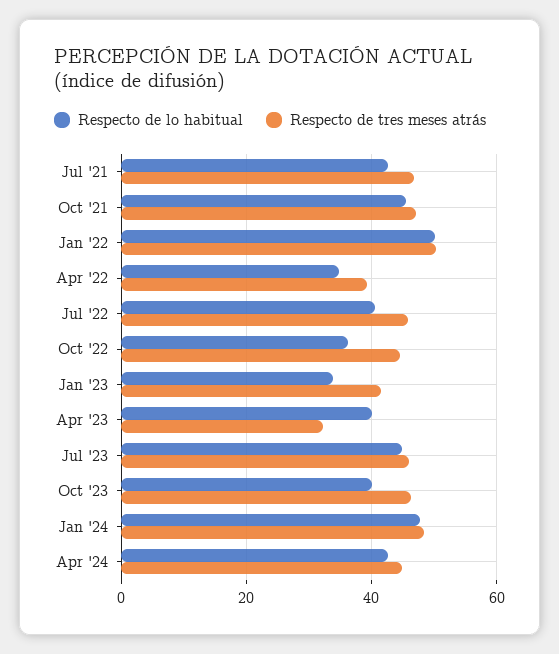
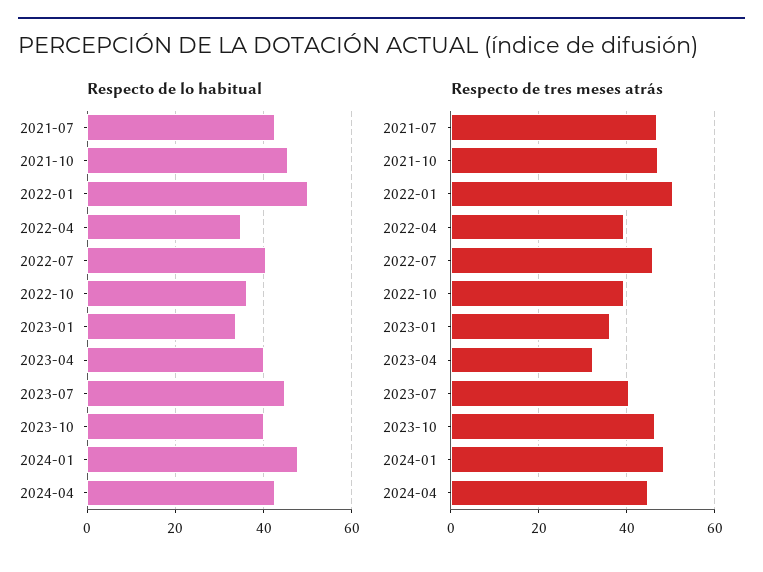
Respecto de tres meses atrás, Oct '22: 44 -> 40
Respecto de tres meses atrás, Jan '23: 42 -> 36
Respecto de tres meses atrás, Jul '23: 46 -> 40

